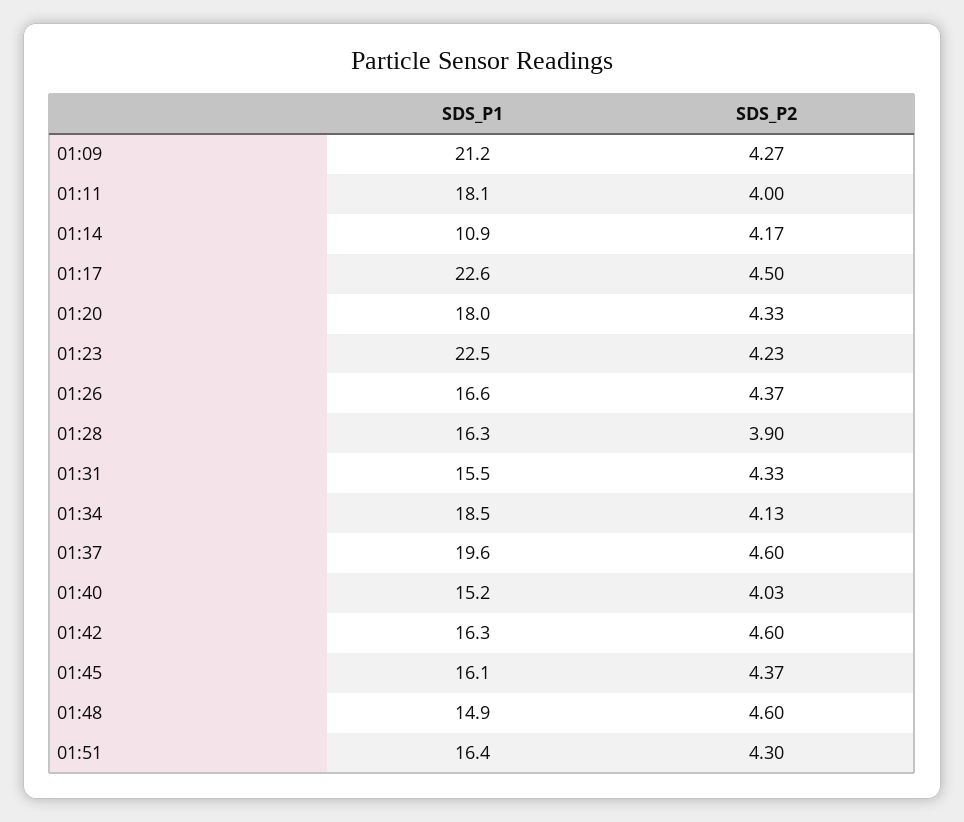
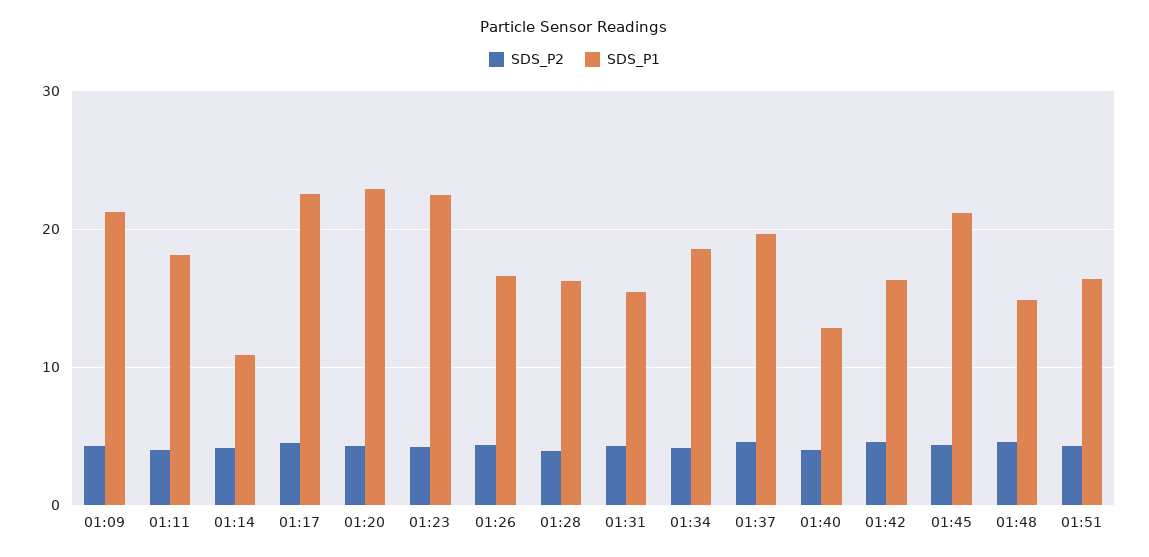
SDS_P1, 01:20: 18 -> 23
SDS_P1, 01:40: 15.2 -> 13
SDS_P1, 01:45: 16.1 -> 21

